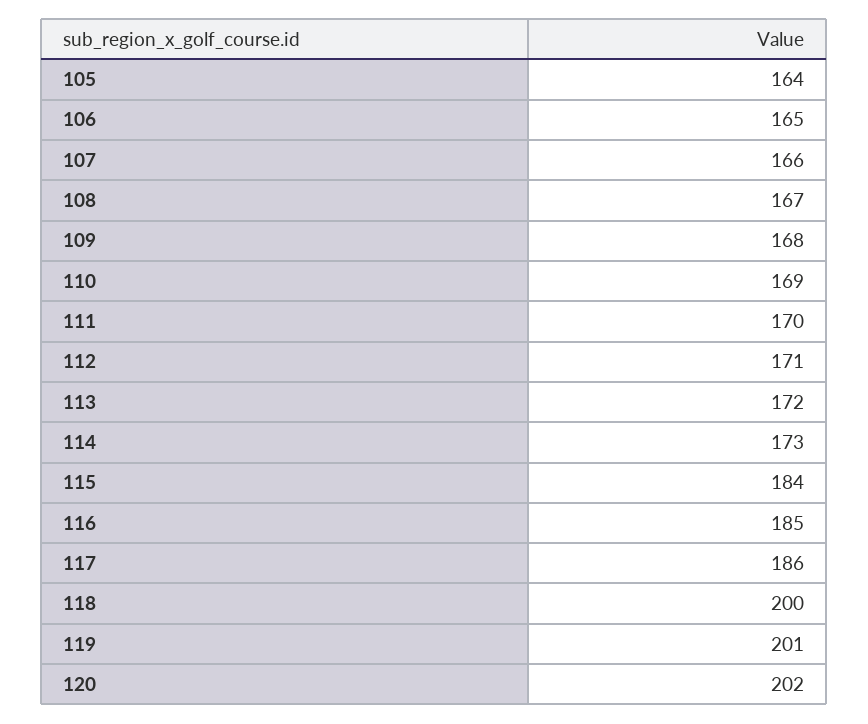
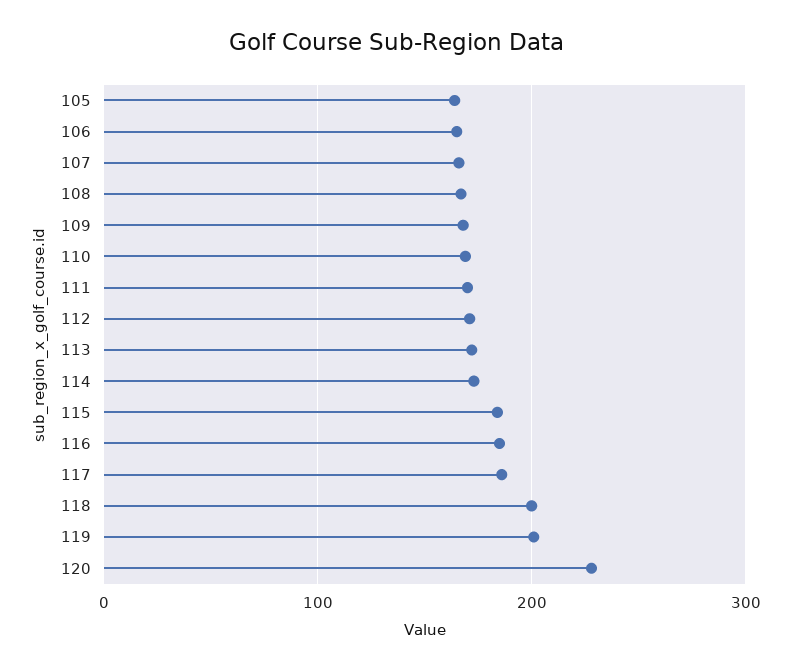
120: 202 -> 230

